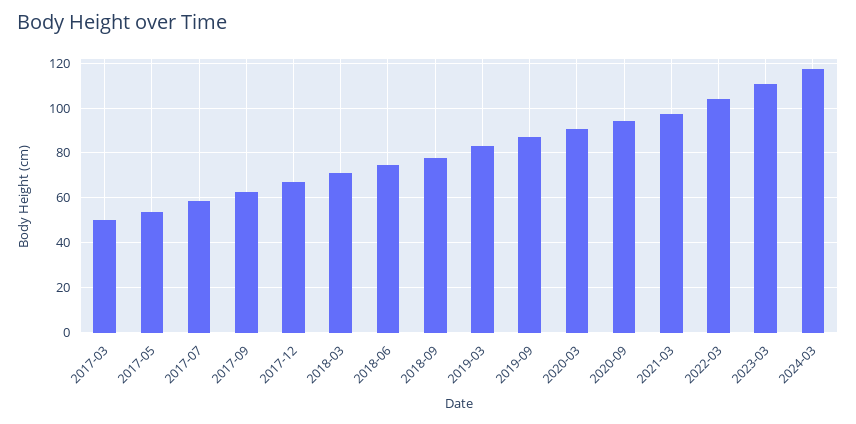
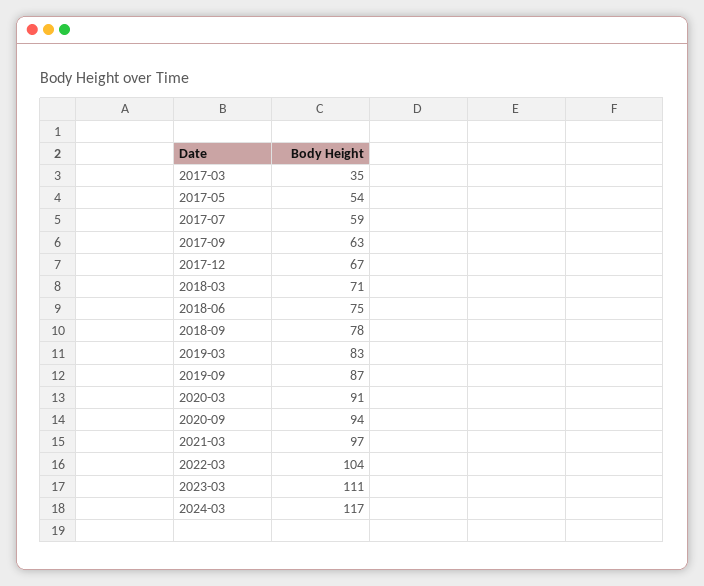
2017-03: 50 -> 35

